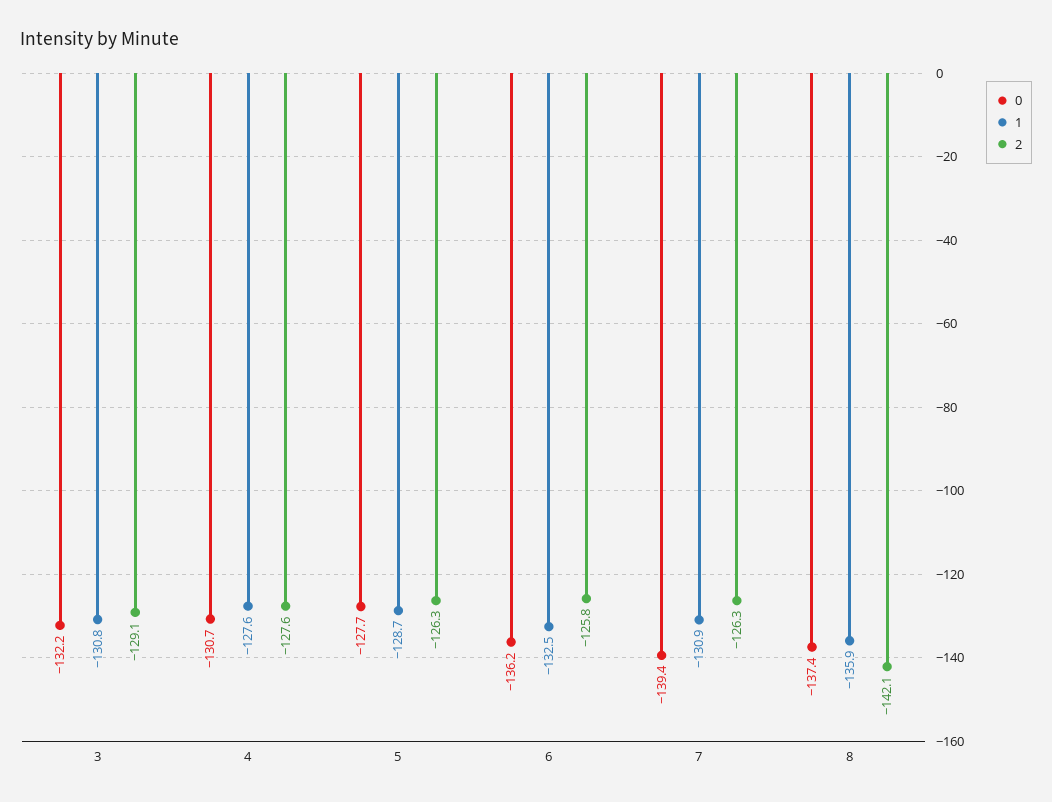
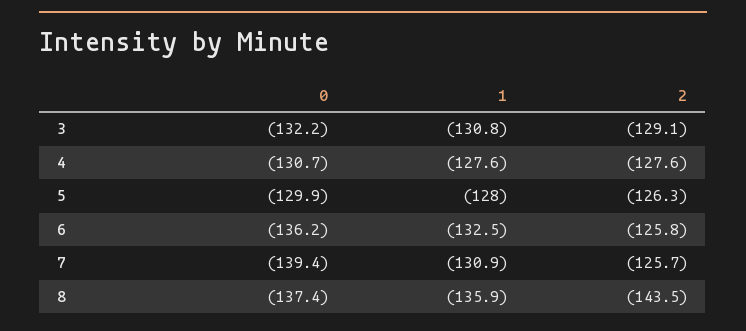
0, 5: -127.7 -> -129.9
1, 5: -128.7 -> -128
2, 7: -126.3 -> -125.7
2, 8: -142.1 -> -143.5

